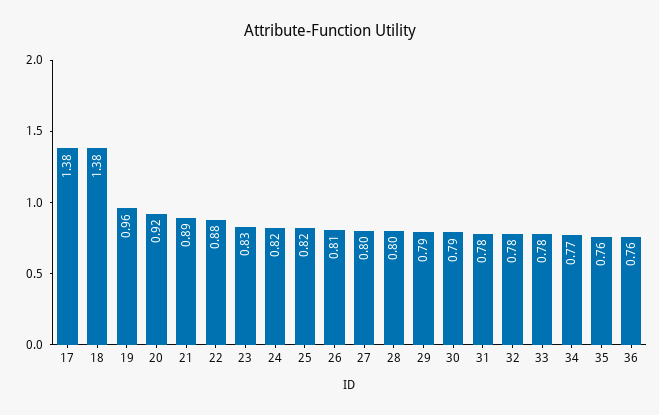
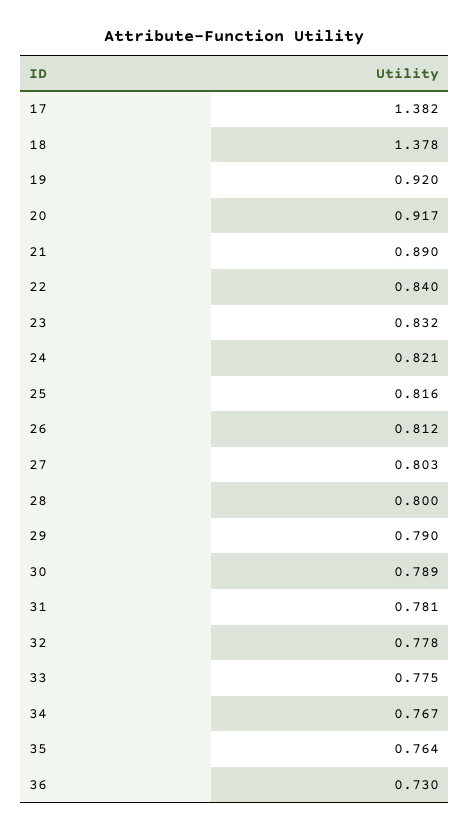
19: 0.96 -> 0.92
22: 0.88 -> 0.84
36: 0.76 -> 0.73

